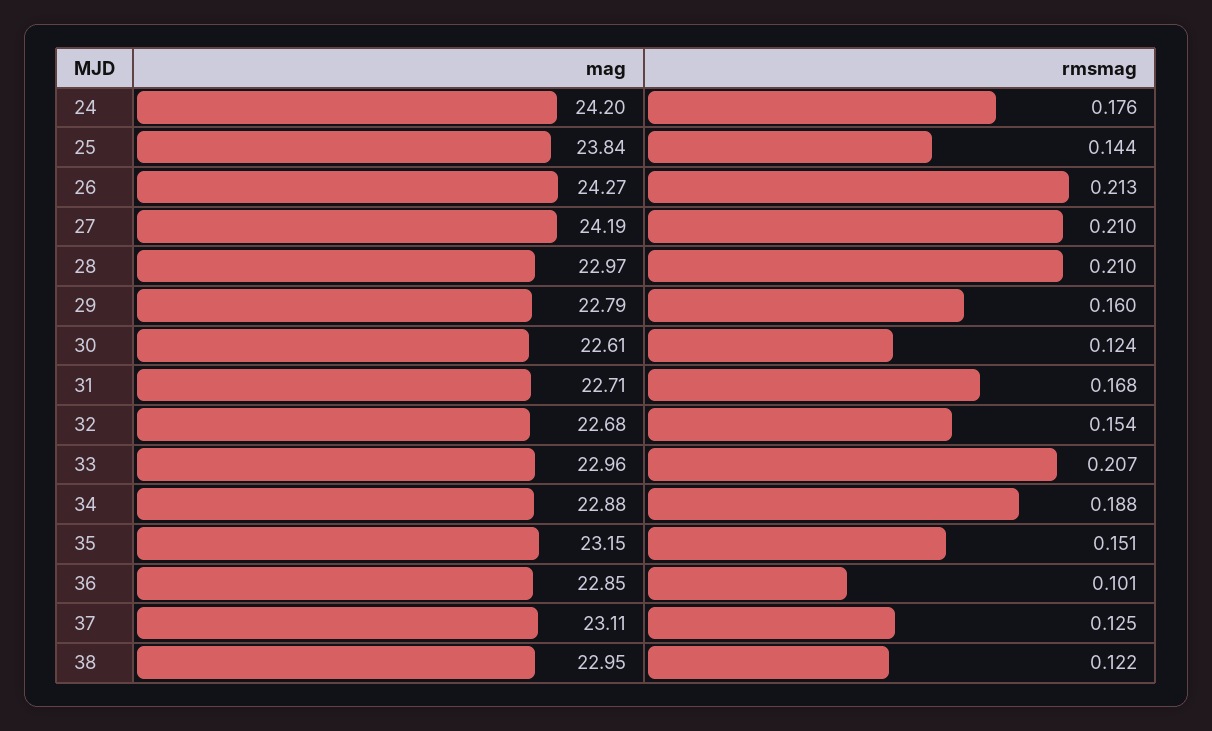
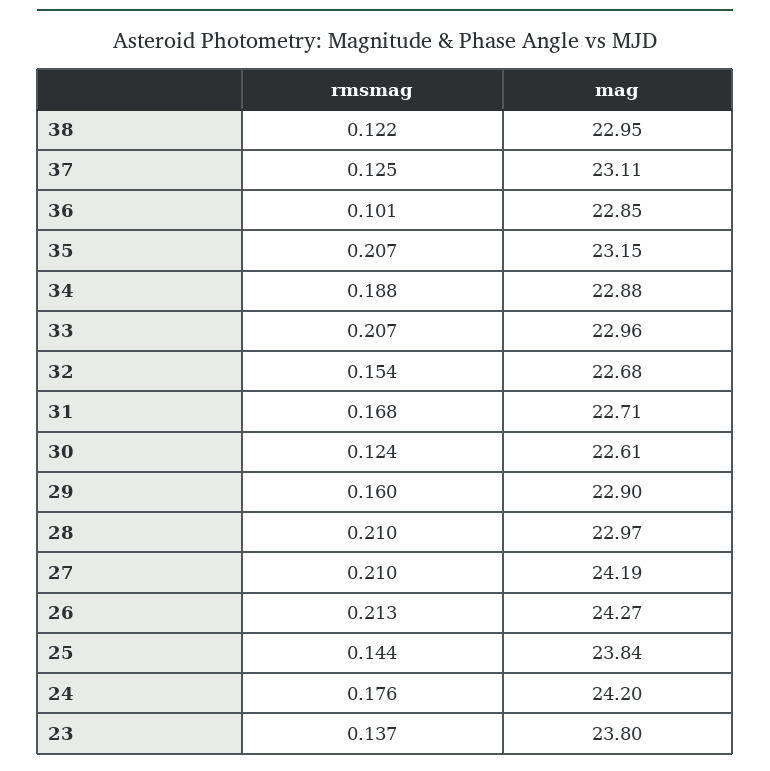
mag, 29: 22.79 -> 22.9
rmsmag, 35: 0.151 -> 0.207
rmsmag, 23: none -> 0.137
mag, 23: none -> 23.8

